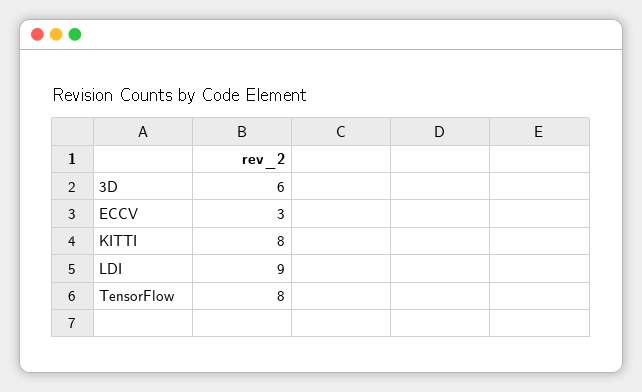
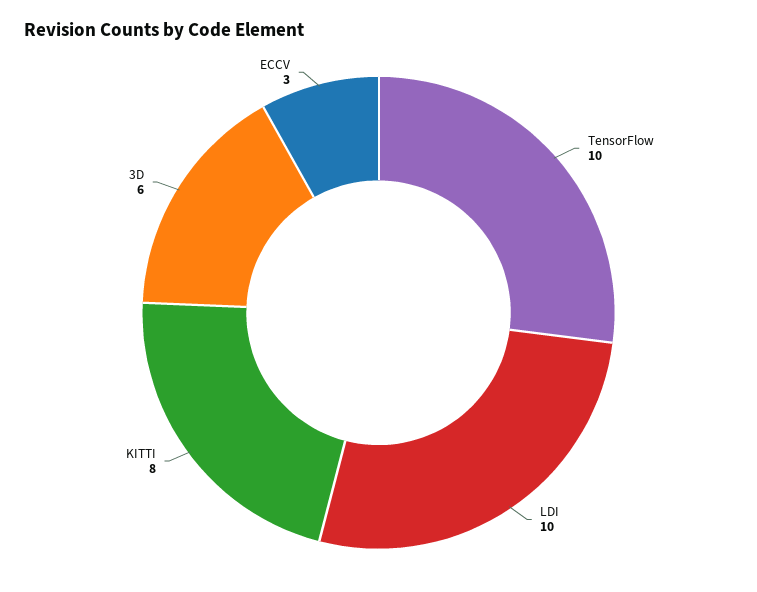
LDI: 9 -> 10
TensorFlow: 8 -> 10

